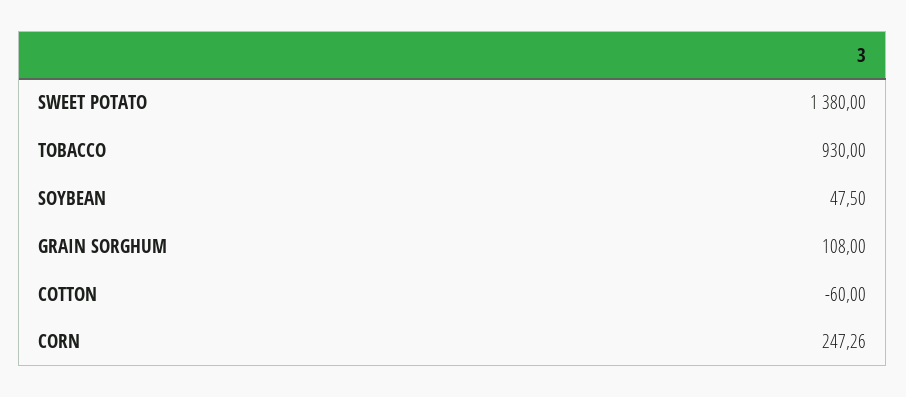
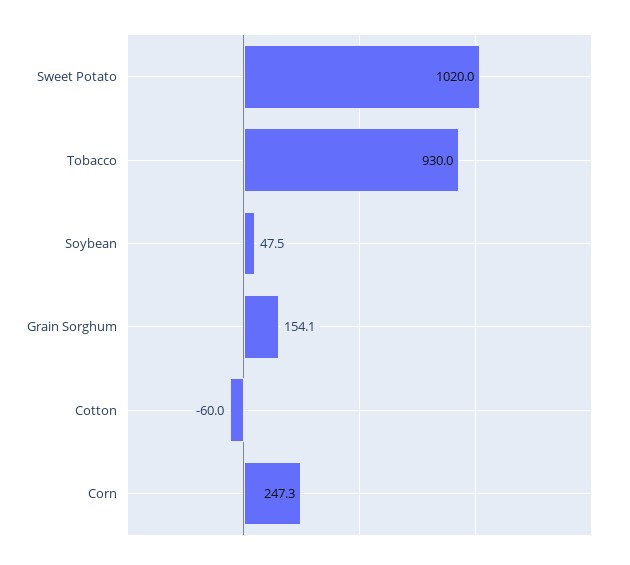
SWEET POTATO: 1380 -> 1020
GRAIN SORGHUM: 108 -> 154.1

